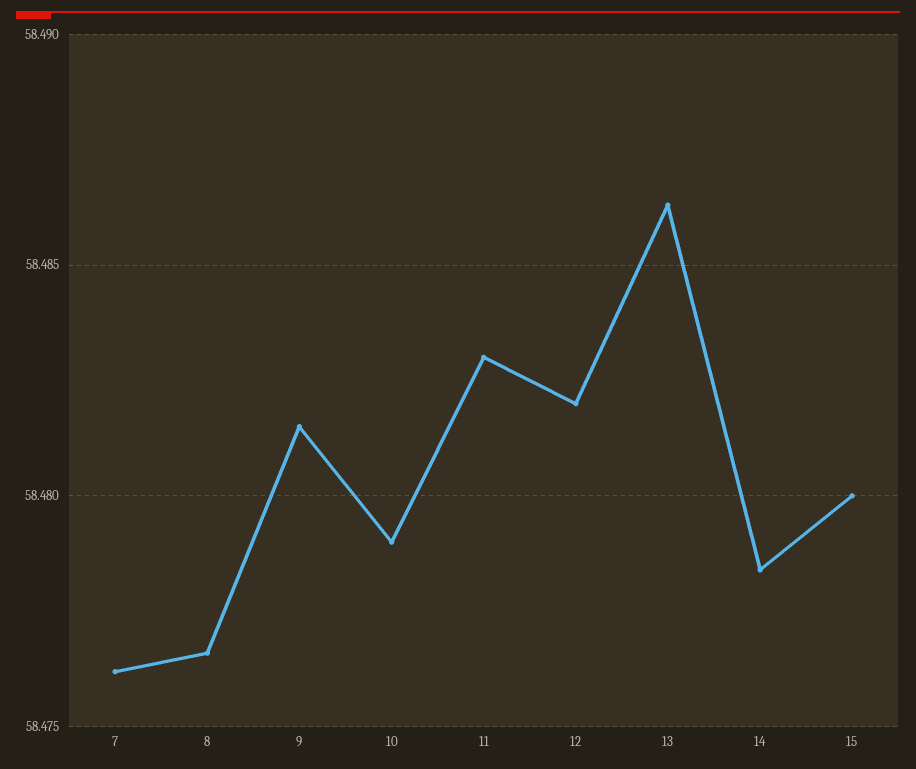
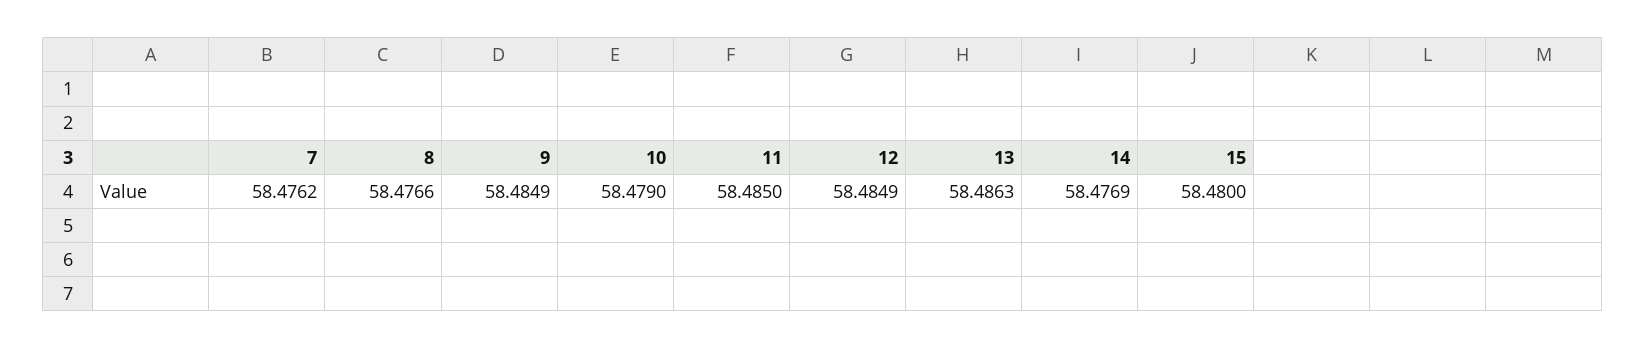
9: 58.4815 -> 58.4849
11: 58.483 -> 58.485
12: 58.482 -> 58.4849
14: 58.4785 -> 58.4769

